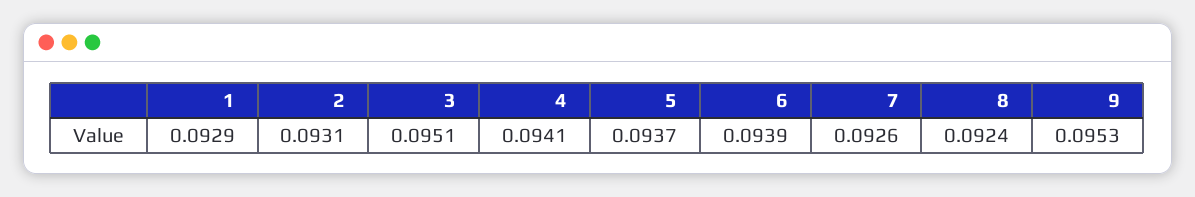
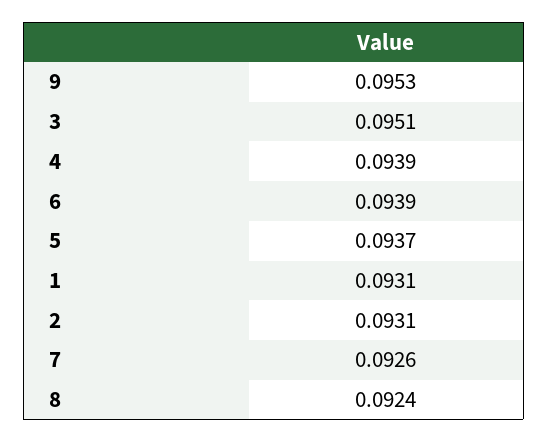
1: 0.0929 -> 0.0931
4: 0.0941 -> 0.0939

